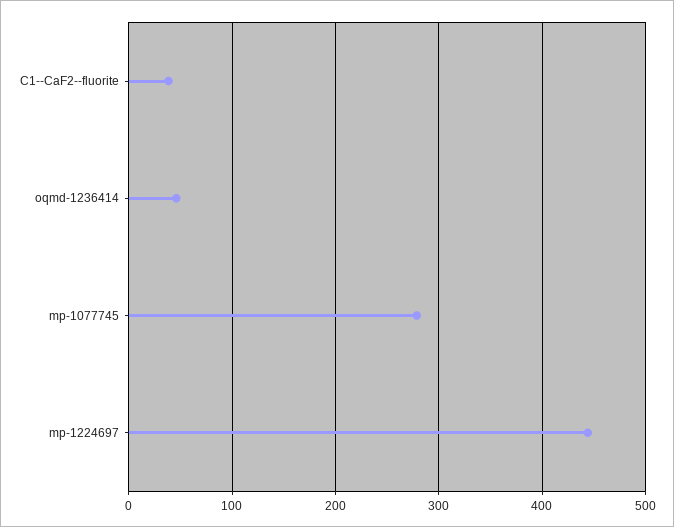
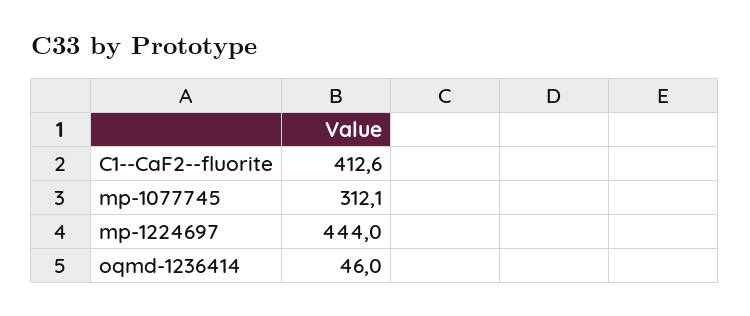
C1--CaF2--fluorite: 40 -> 412.6
mp-1077745: 280 -> 312.1

